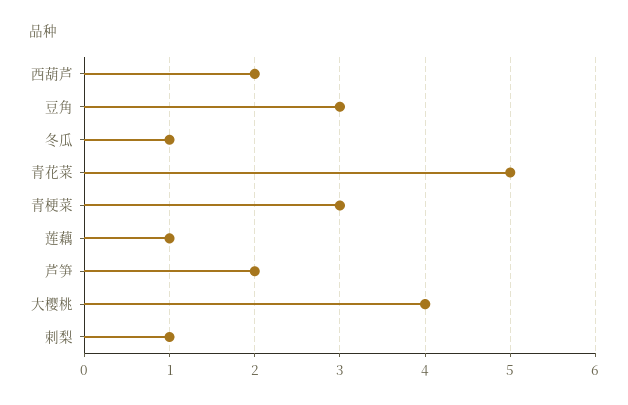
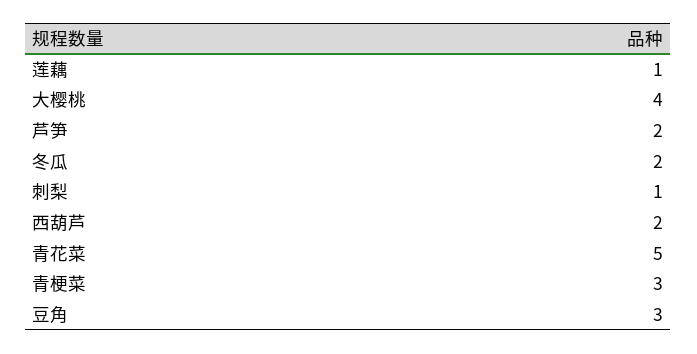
冬瓜: 1 -> 2

